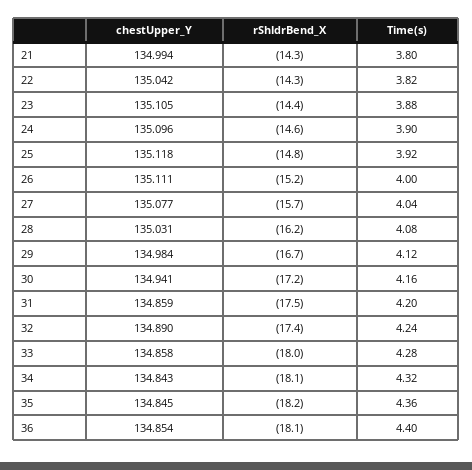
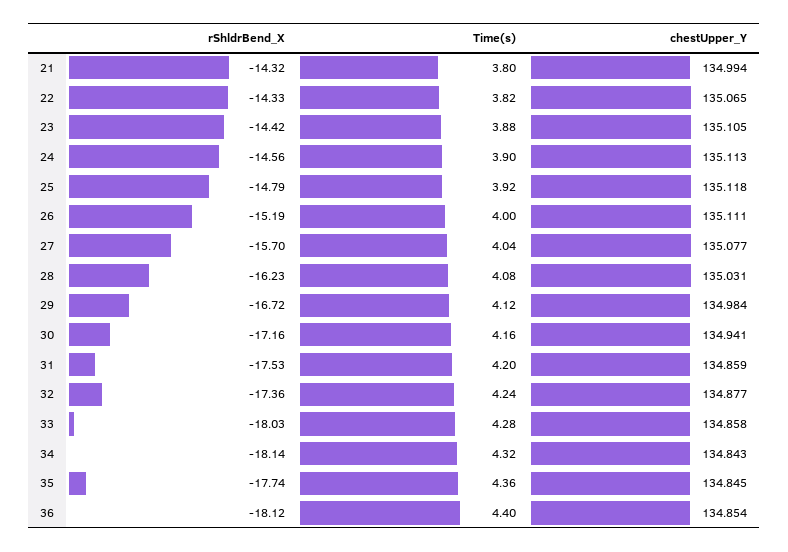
chestUpper_Y, 22: 135.042 -> 135.065
chestUpper_Y, 24: 135.096 -> 135.113
chestUpper_Y, 32: 134.89 -> 134.877
rShldrBend_X, 35: -18.2 -> -17.74

